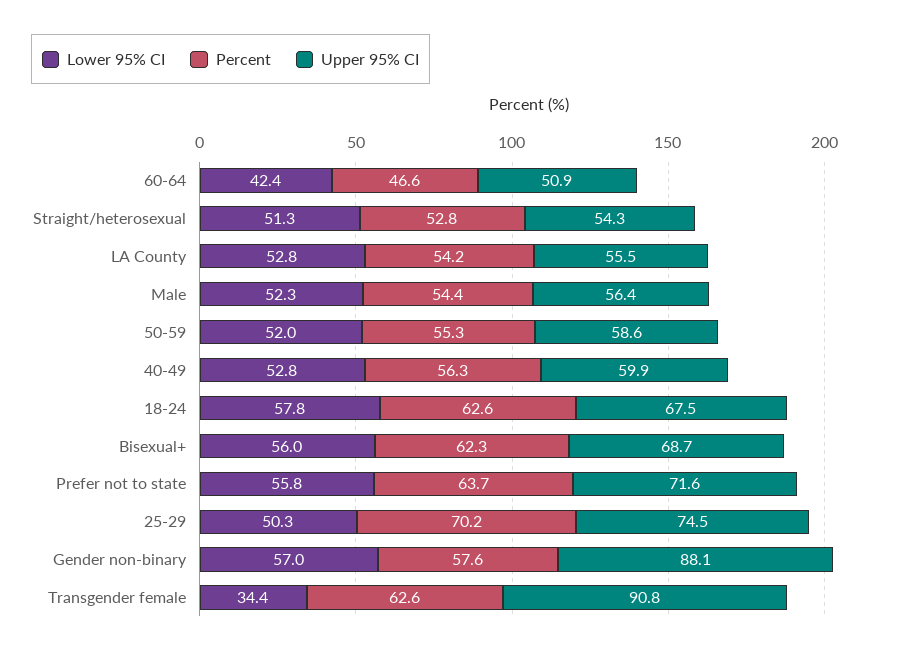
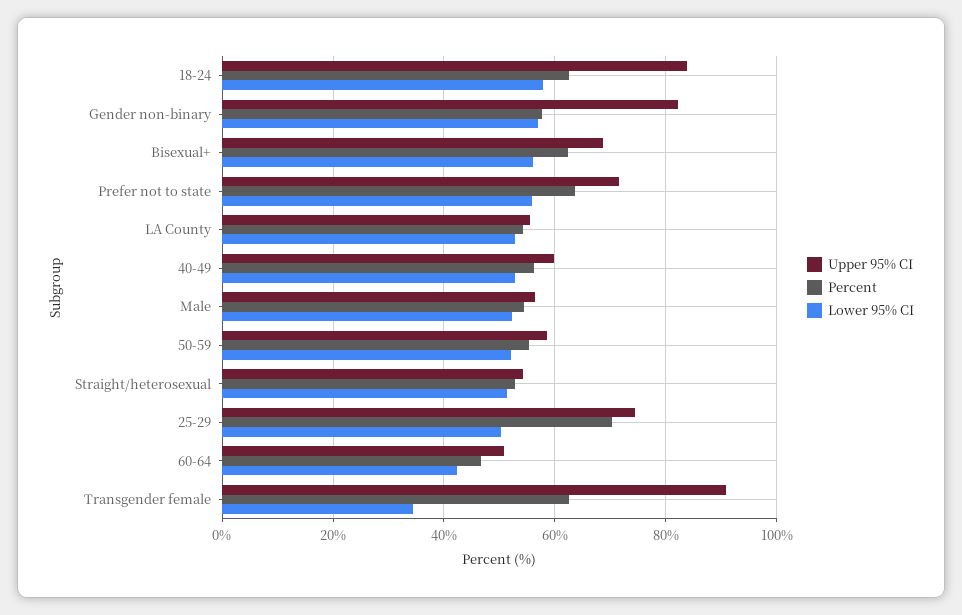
Upper 95% CI, 18-24: 67.5 -> 84
Upper 95% CI, Gender non-binary: 88.1 -> 82

